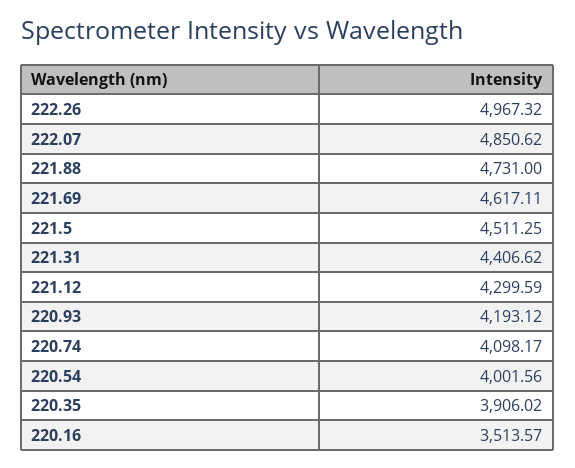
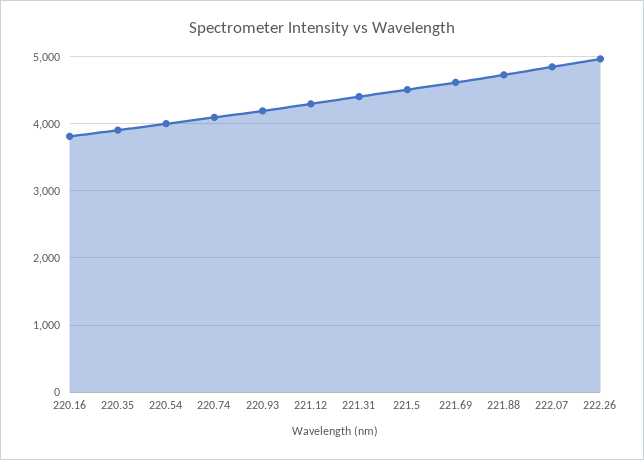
220.16: 3513.57 -> 3800

